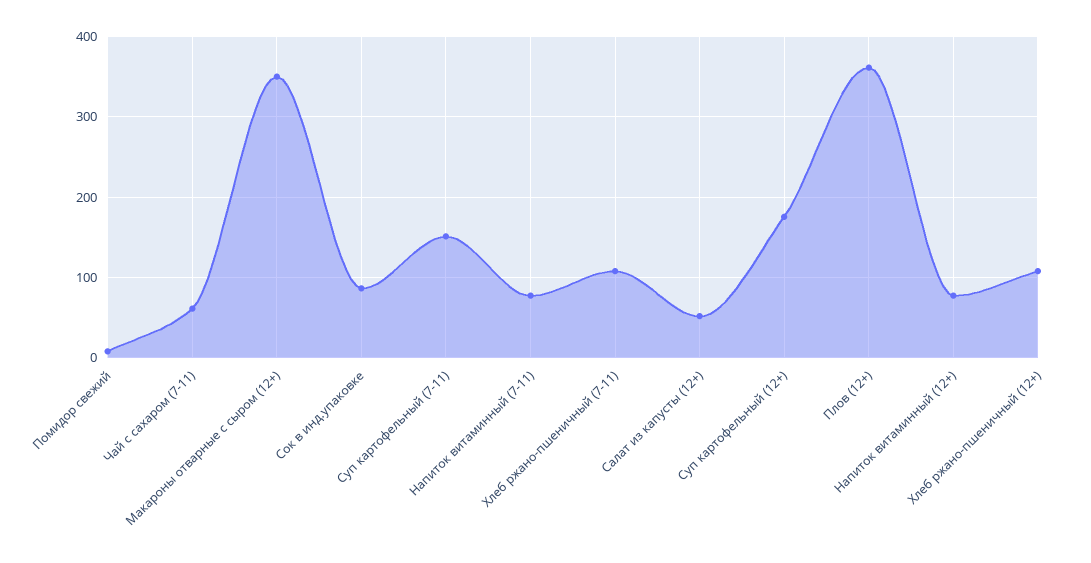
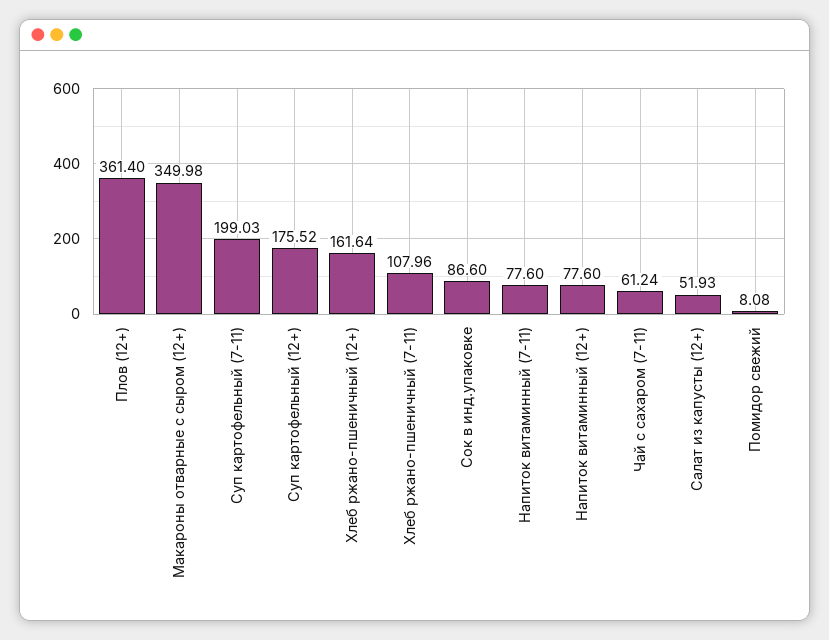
Суп картофельный (7-11): 150 -> 199.03
Хлеб ржано-пшеничный (12+): 110 -> 161.64

